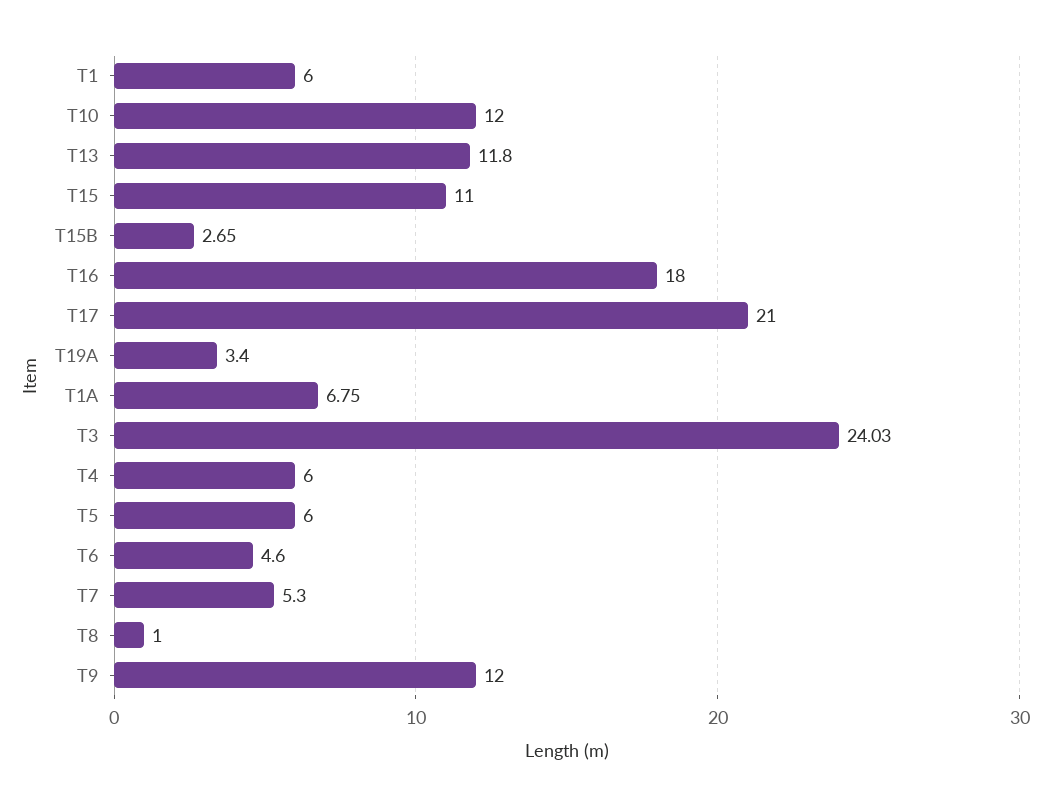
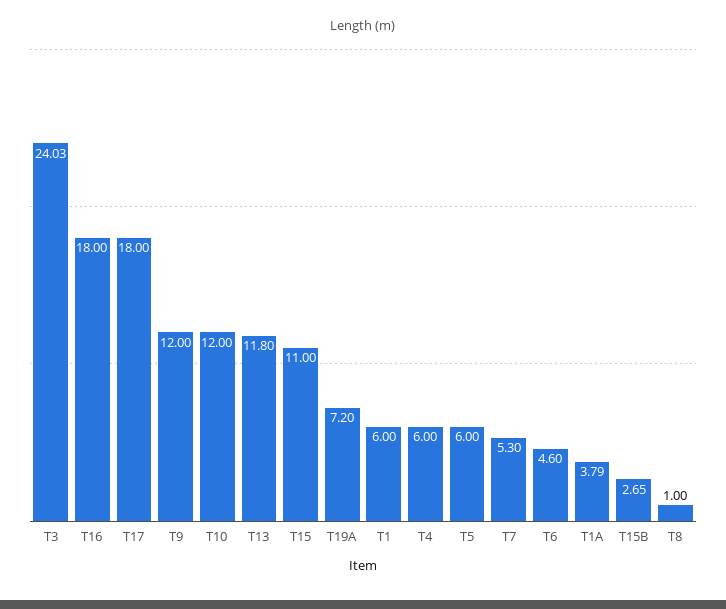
T17: 21 -> 18
T19A: 3.4 -> 7.2
T1A: 6.75 -> 3.79

